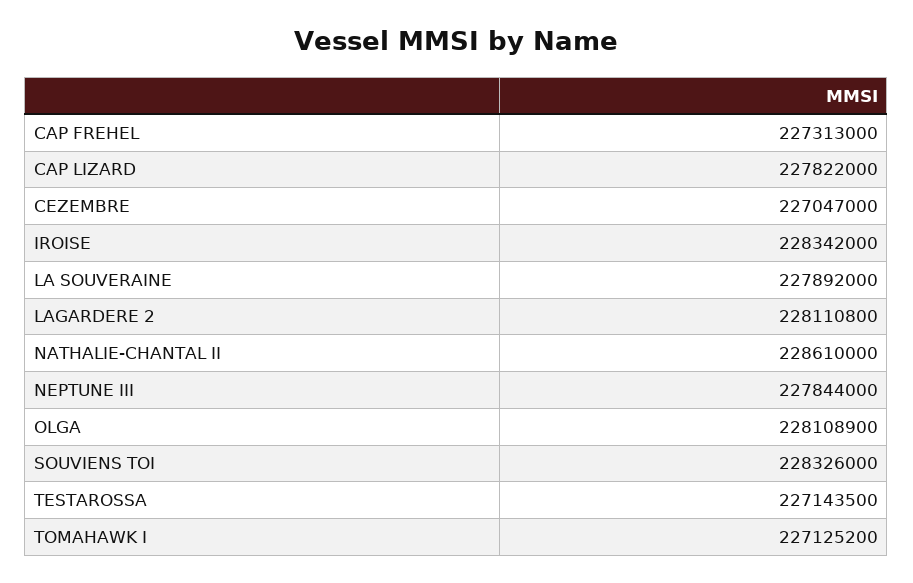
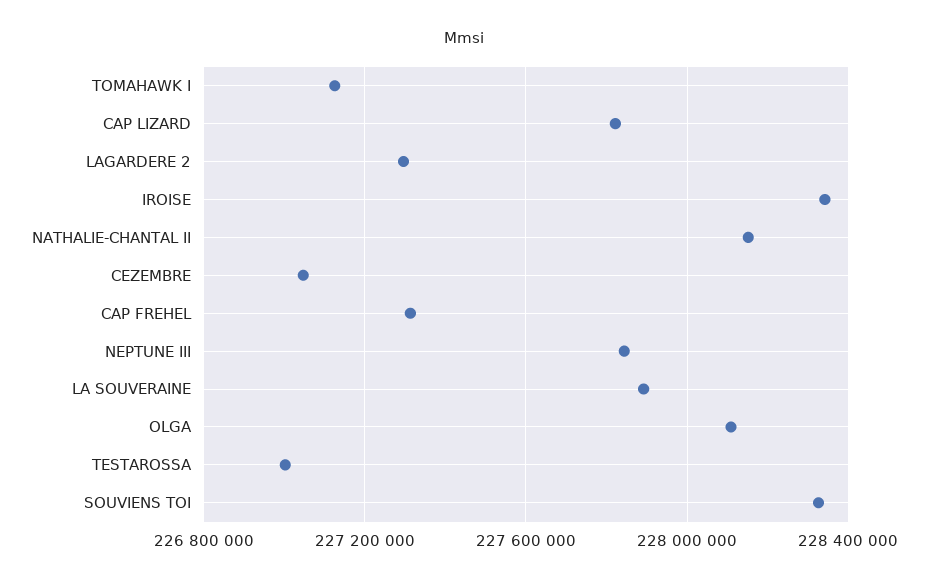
LAGARDERE 2: 228110800 -> 227300000
NATHALIE-CHANTAL II: 228610000 -> 228150000
TESTAROSSA: 227143500 -> 227000000

